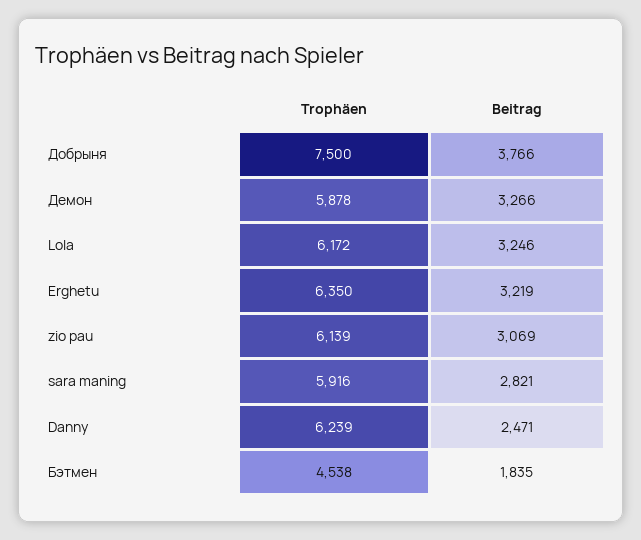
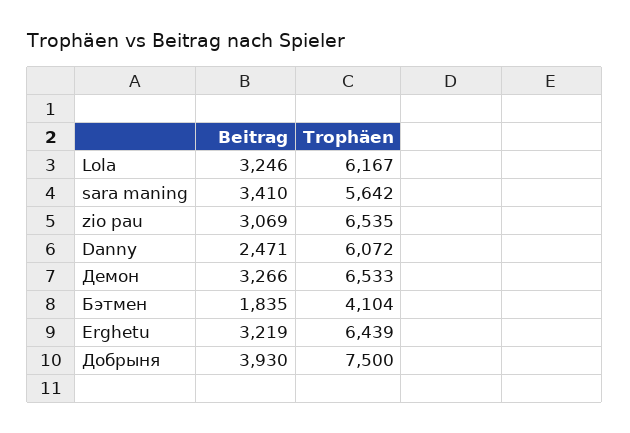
Beitrag, Добрыня: 3766 -> 3930
Trophäen, Демон: 5878 -> 6533
Trophäen, Lola: 6172 -> 6167
Trophäen, Erghetu: 6350 -> 6439
Trophäen, zio pau: 6139 -> 6535
Trophäen, sara maning: 5916 -> 5642
Beitrag, sara maning: 2821 -> 3410
Trophäen, Danny: 6239 -> 6072
Trophäen, Бэтмен: 4538 -> 4104

